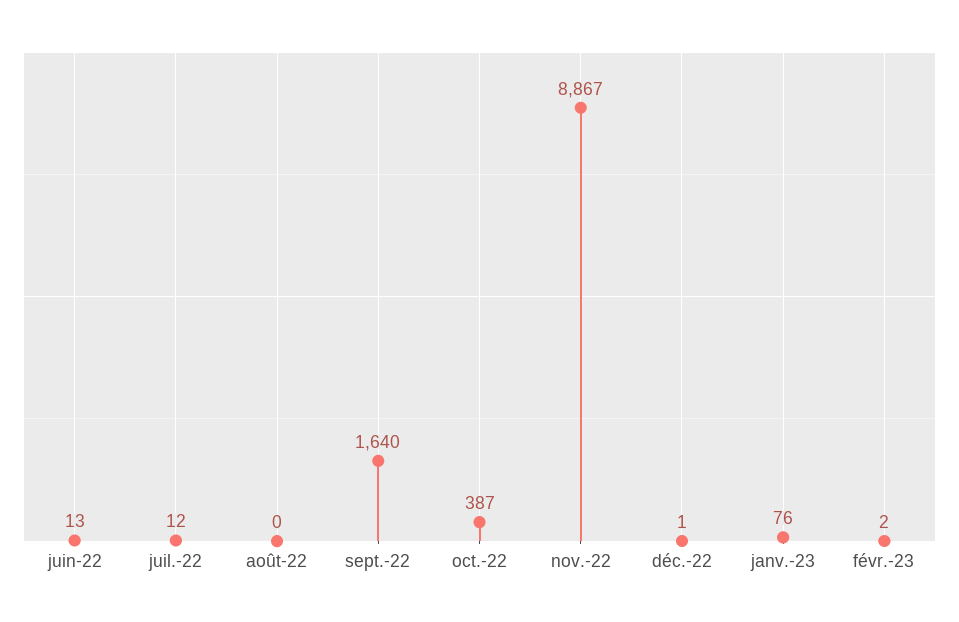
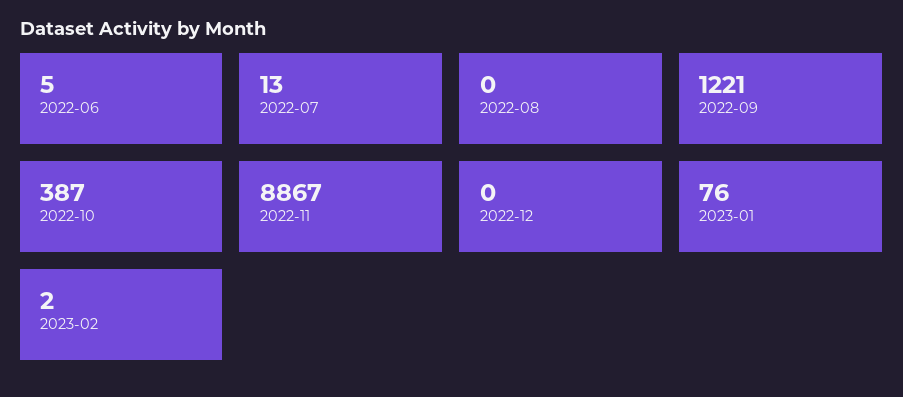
juin-22: 13 -> 5
juil.-22: 12 -> 13
sept.-22: 1640 -> 1221
déc.-22: 1 -> 0

